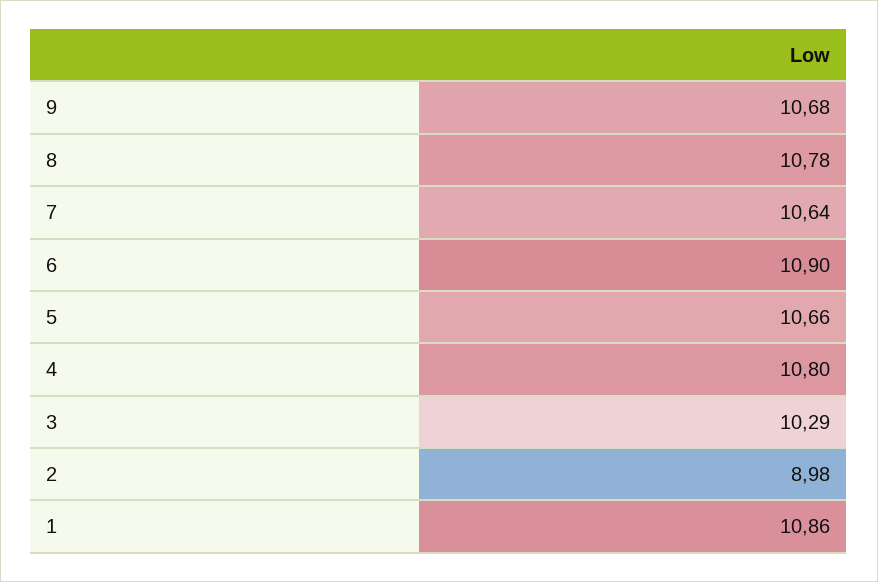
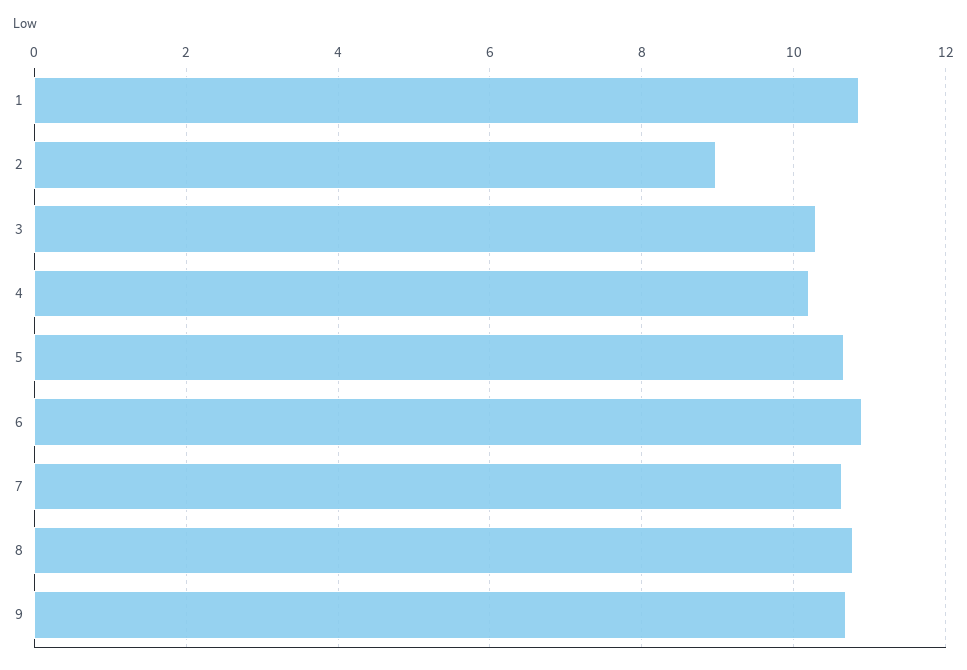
4: 10.8 -> 10.2

